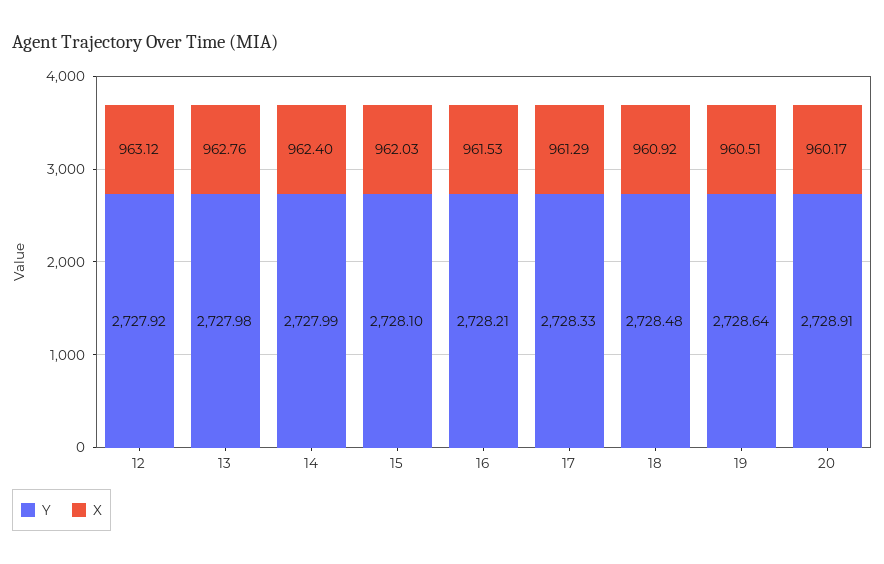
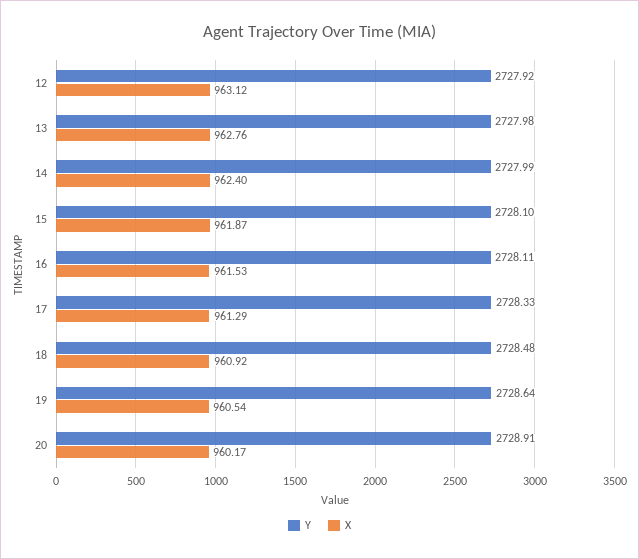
X, 15: 962.03 -> 961.87
Y, 16: 2728.21 -> 2728.11
X, 19: 960.51 -> 960.54

